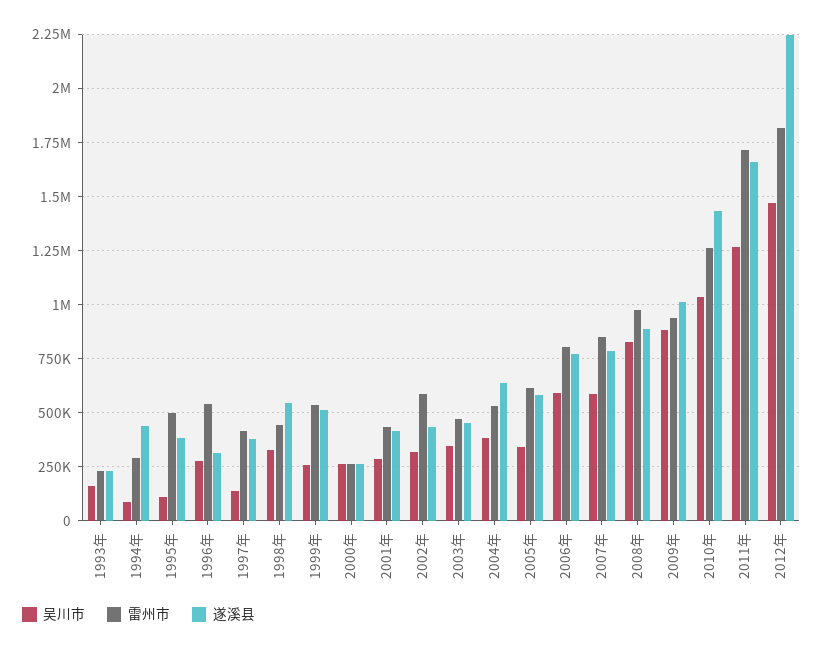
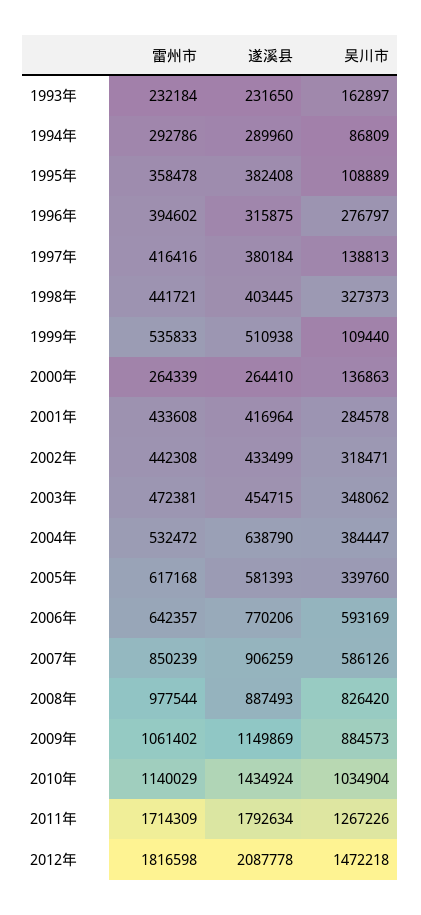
遂溪县, 1994年: 450000 -> 289960
雷州市, 1995年: 500000 -> 358478
雷州市, 1996年: 550000 -> 394602
遂溪县, 1998年: 550000 -> 403445
吴川市, 1999年: 250000 -> 109440
吴川市, 2000年: 250000 -> 136863
雷州市, 2002年: 600000 -> 442308
雷州市, 2006年: 800000 -> 642357
遂溪县, 2007年: 800000 -> 906259
雷州市, 2009年: 950000 -> 1061402
遂溪县, 2009年: 1000000 -> 1149869
雷州市, 2010年: 1250000 -> 1140029
遂溪县, 2011年: 1650000 -> 1792634
遂溪县, 2012年: 2250000 -> 2087778

